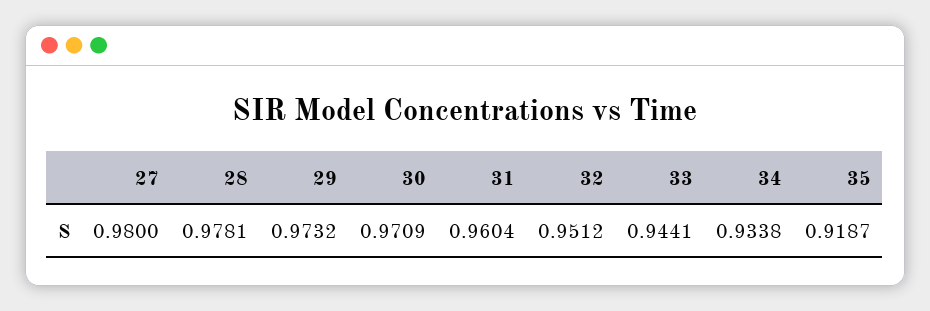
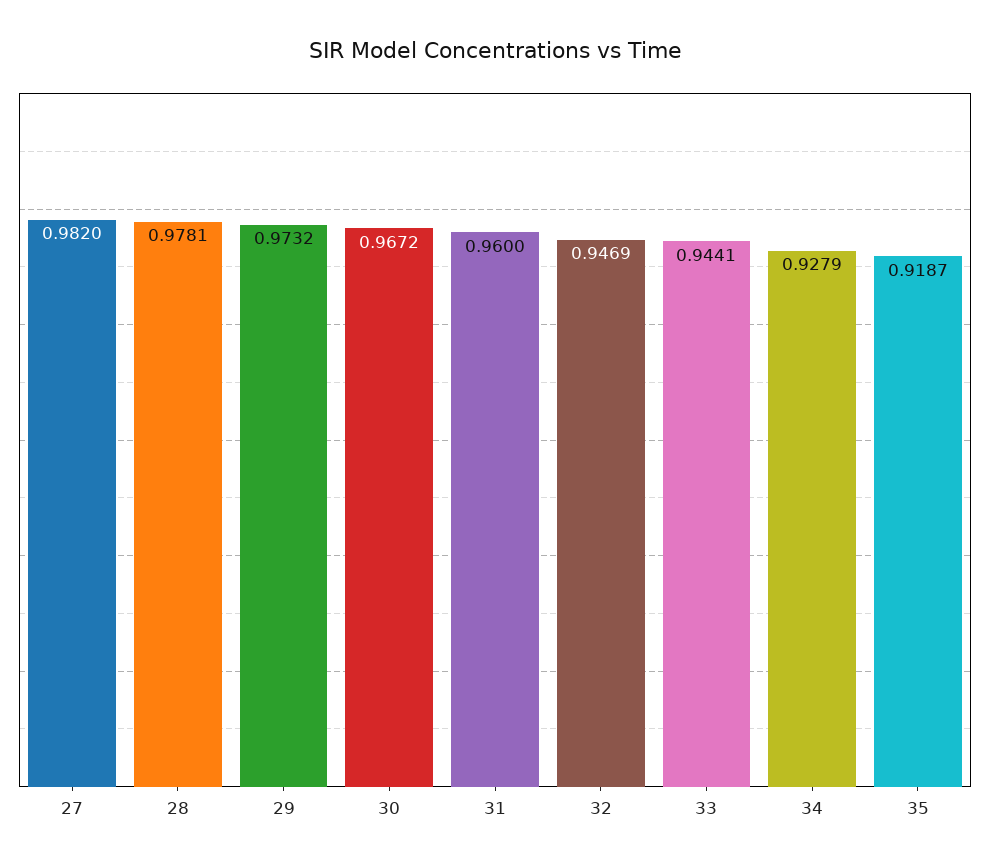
27: 0.98 -> 0.982
30: 0.9709 -> 0.9672
31: 0.9604 -> 0.96
32: 0.9512 -> 0.9469
34: 0.9338 -> 0.9279

